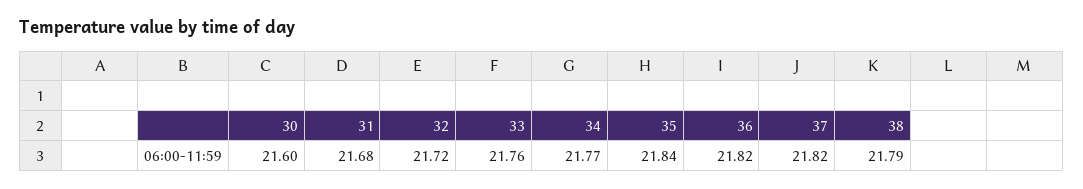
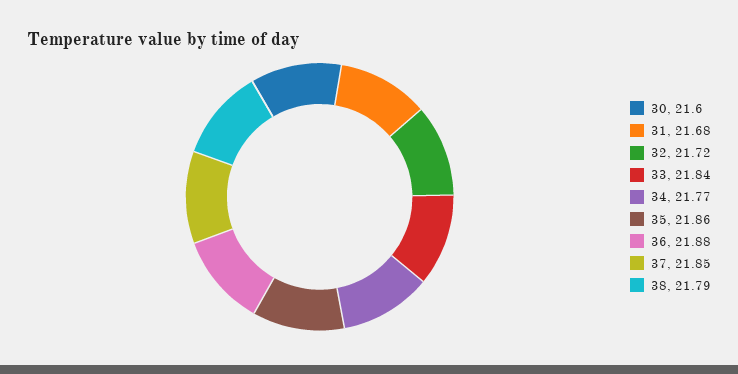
33: 21.76 -> 21.84
35: 21.84 -> 21.86
36: 21.82 -> 21.88
37: 21.82 -> 21.85

